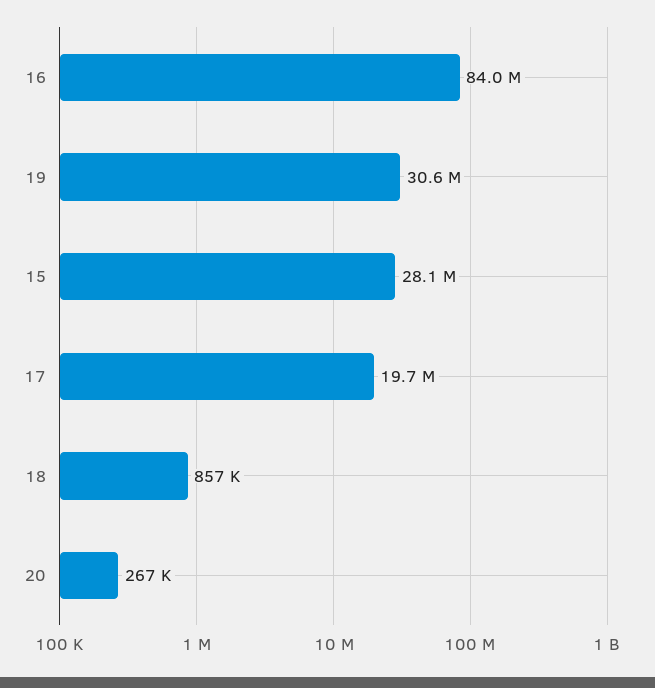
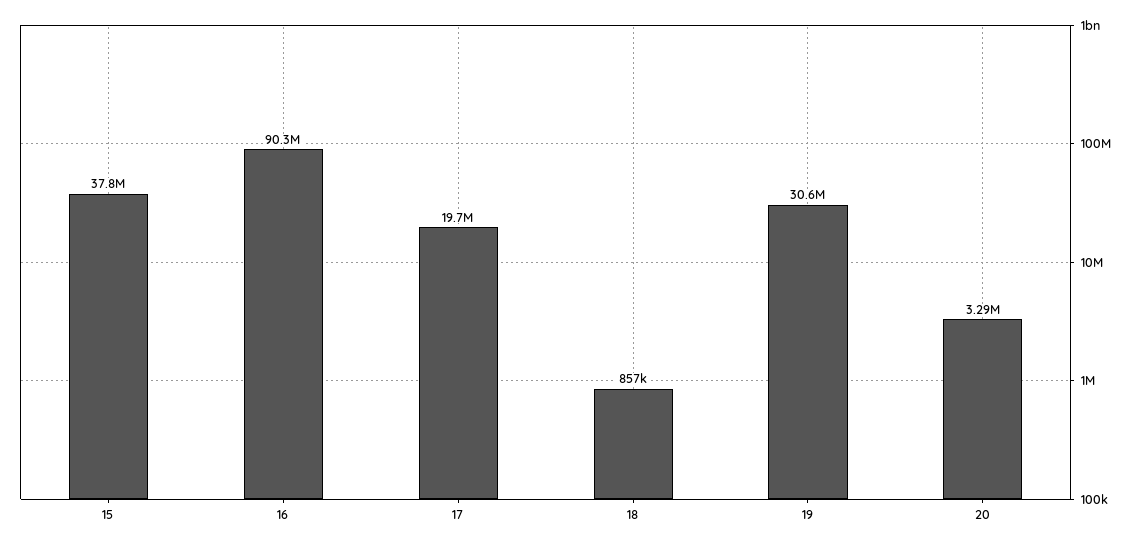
16: 84000000 -> 90300000
15: 28100000 -> 37800000
20: 267000 -> 3290000

